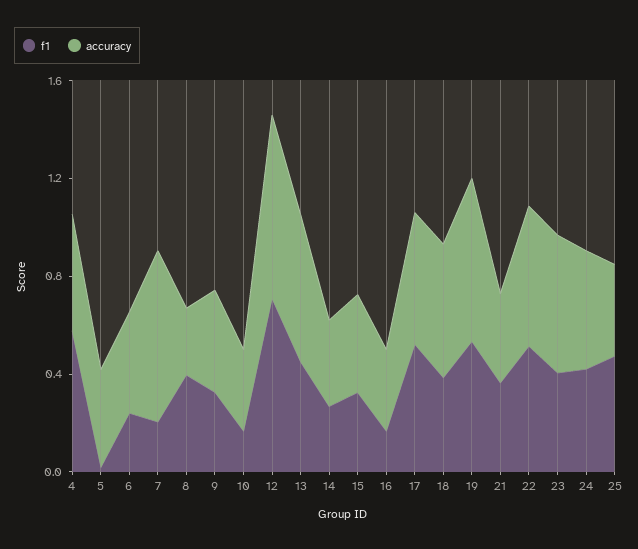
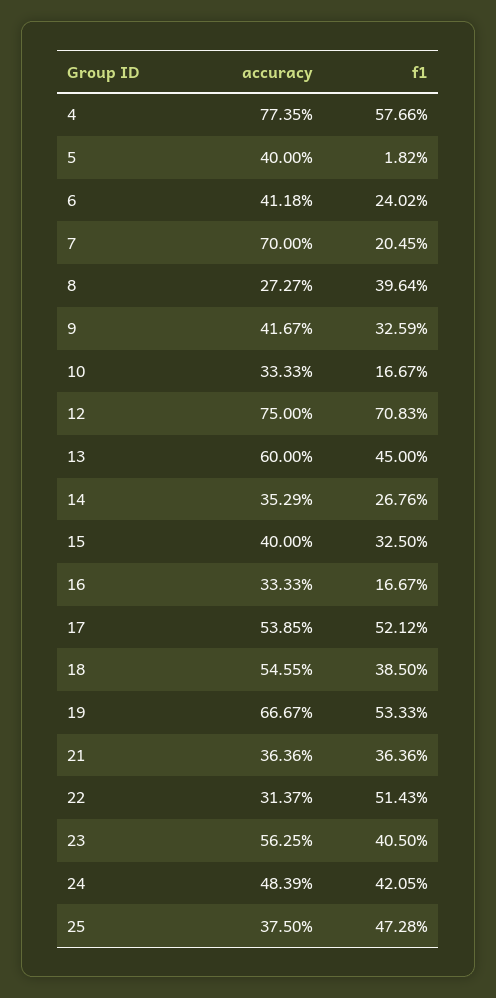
accuracy, 4: 0.5 -> 0.7735
accuracy, 22: 0.6 -> 0.3137

